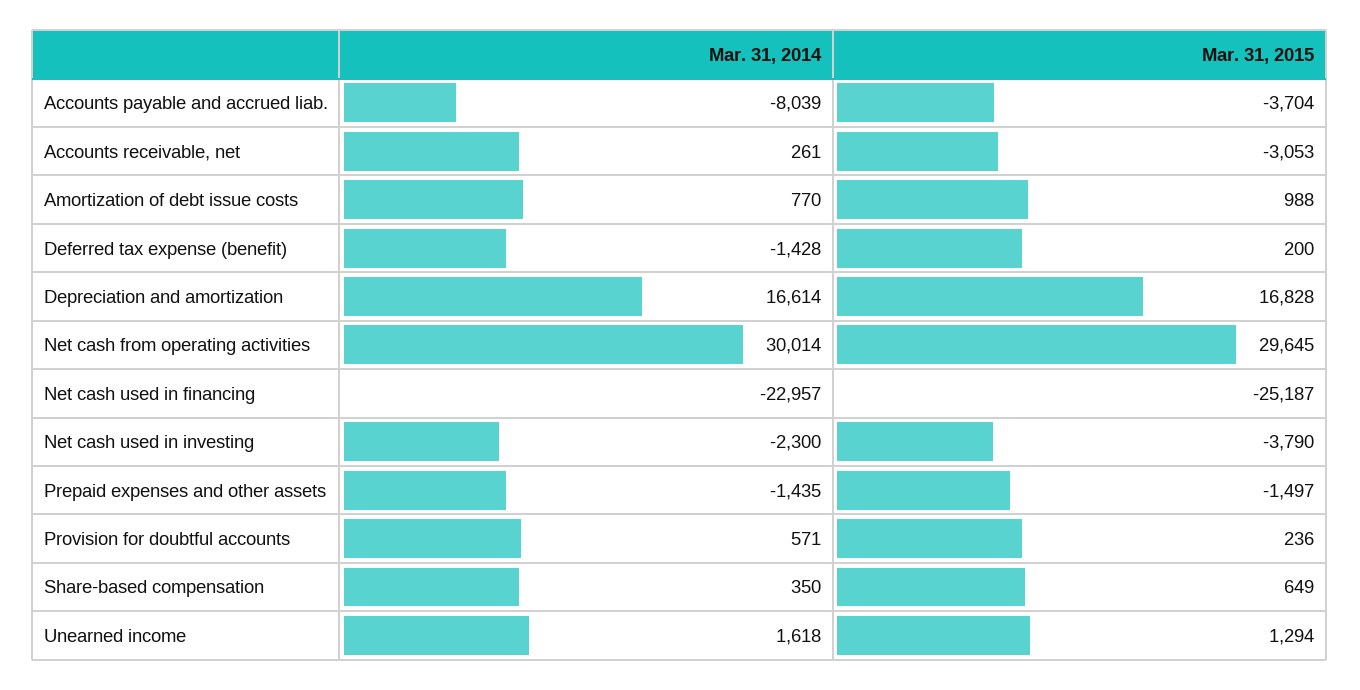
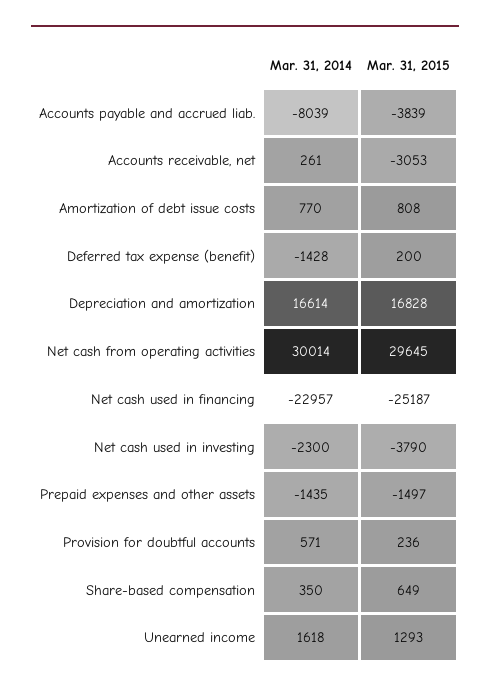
Mar. 31, 2015, Accounts payable and accrued liab.: -3704 -> -3839
Mar. 31, 2015, Amortization of debt issue costs: 988 -> 808
Mar. 31, 2015, Unearned income: 1294 -> 1293

